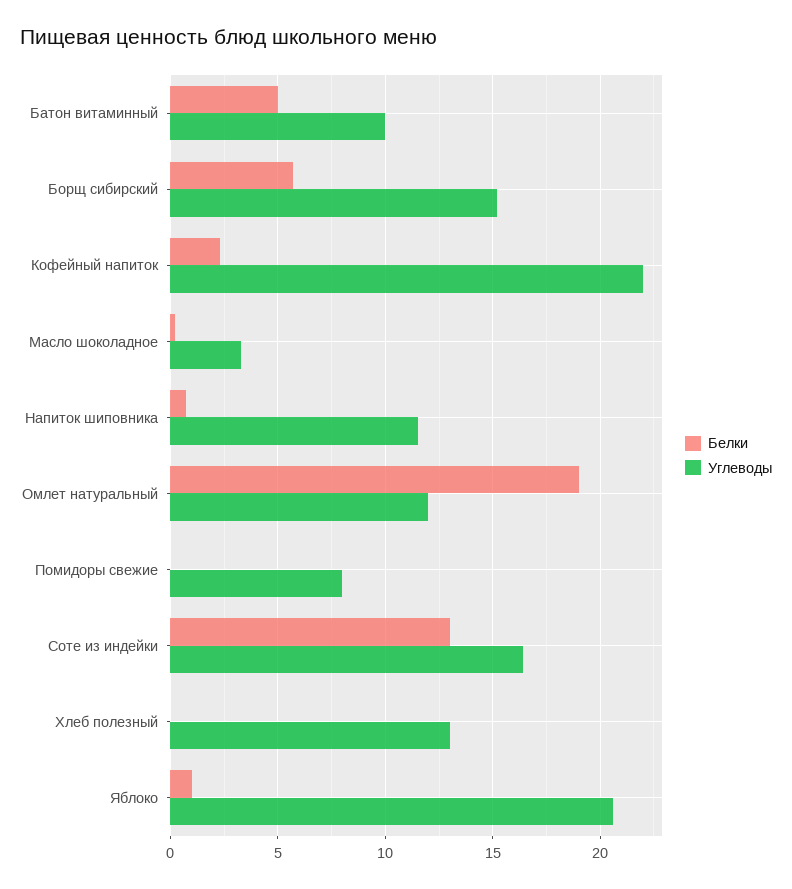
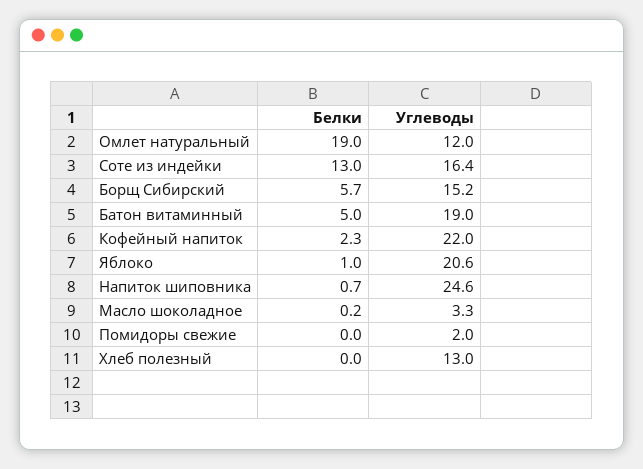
Углеводы, Батон витаминный: 10 -> 19
Углеводы, Напиток шиповника: 11.5 -> 24.6
Углеводы, Помидоры свежие: 8 -> 2

